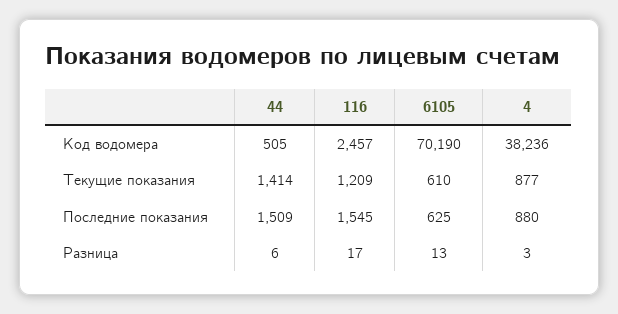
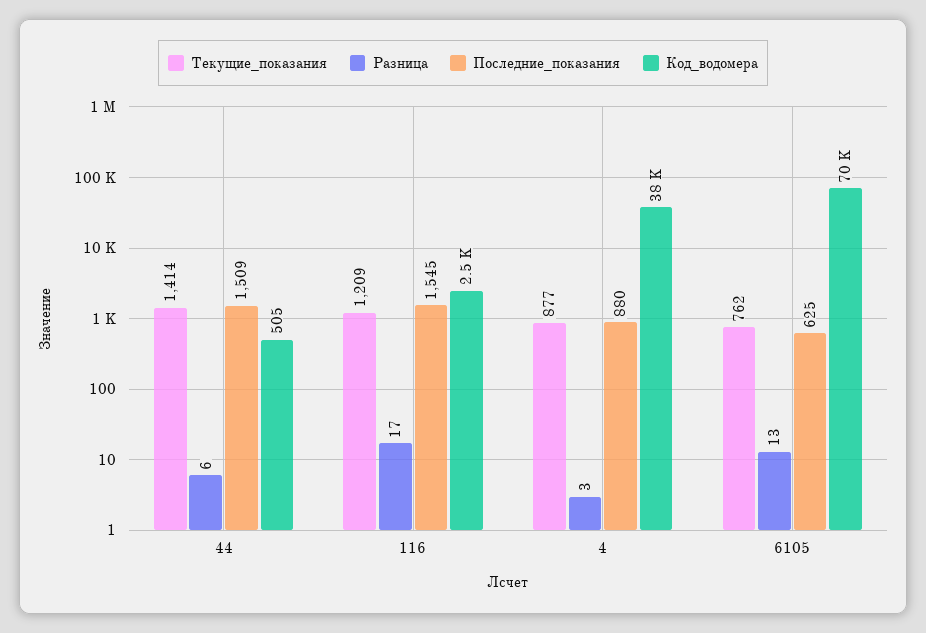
Текущие показания, 6105: 610 -> 762

